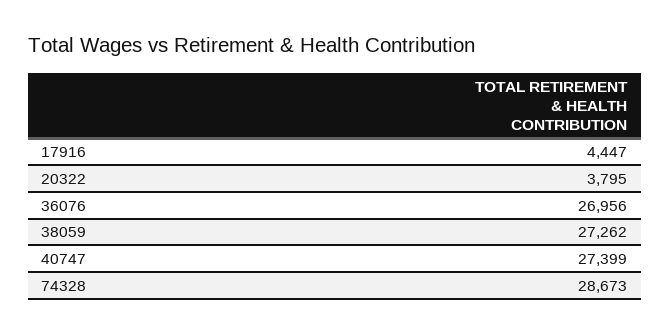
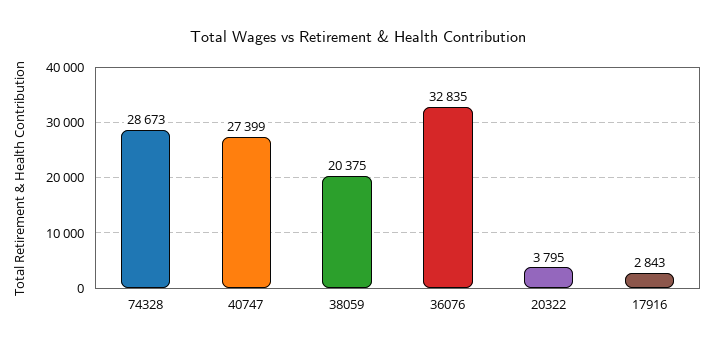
17916: 4447 -> 2843
36076: 26956 -> 32835
38059: 27262 -> 20375

